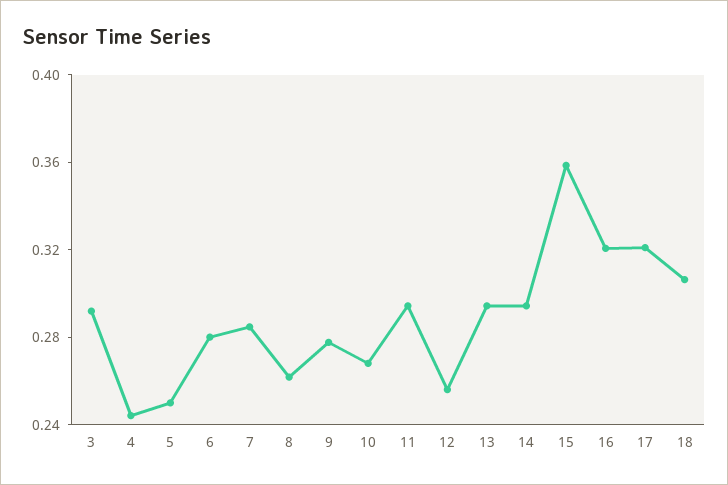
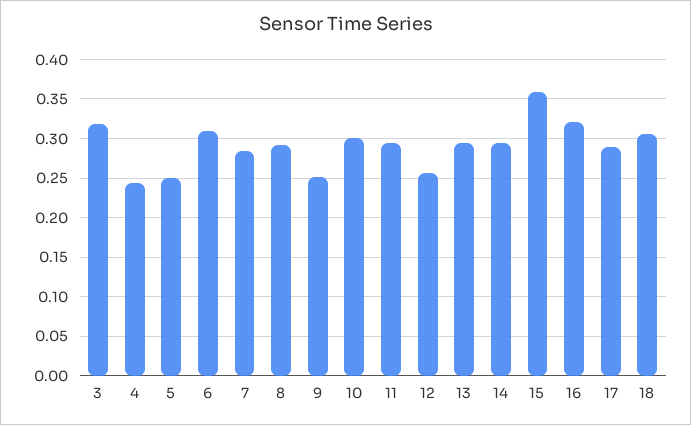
3: 0.29 -> 0.32
6: 0.28 -> 0.31
8: 0.26 -> 0.29
9: 0.28 -> 0.25
10: 0.27 -> 0.3
17: 0.32 -> 0.29

